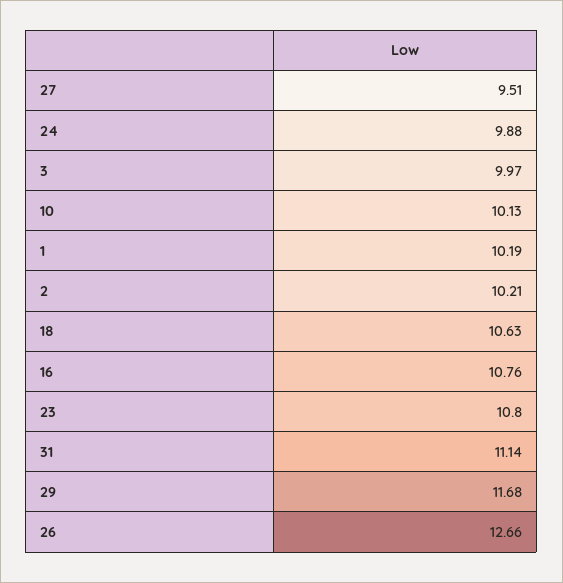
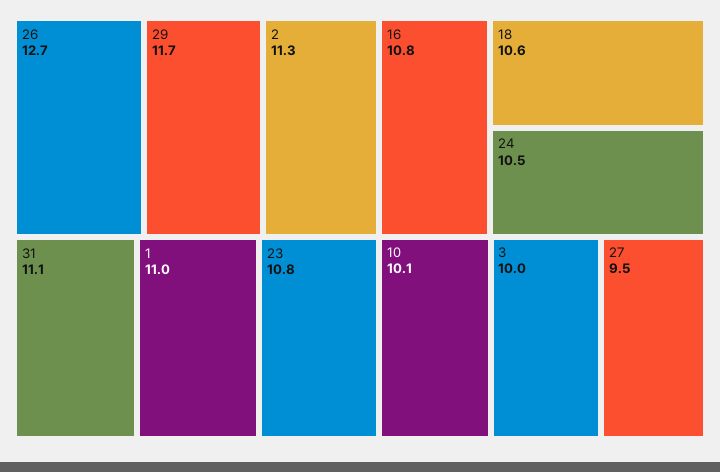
24: 9.88 -> 10.5
1: 10.19 -> 11
2: 10.21 -> 11.3

